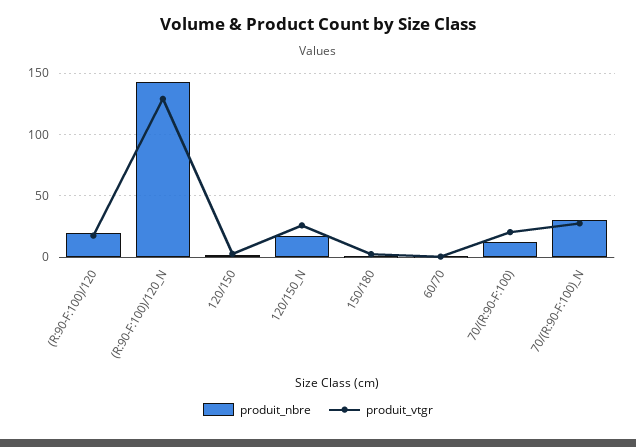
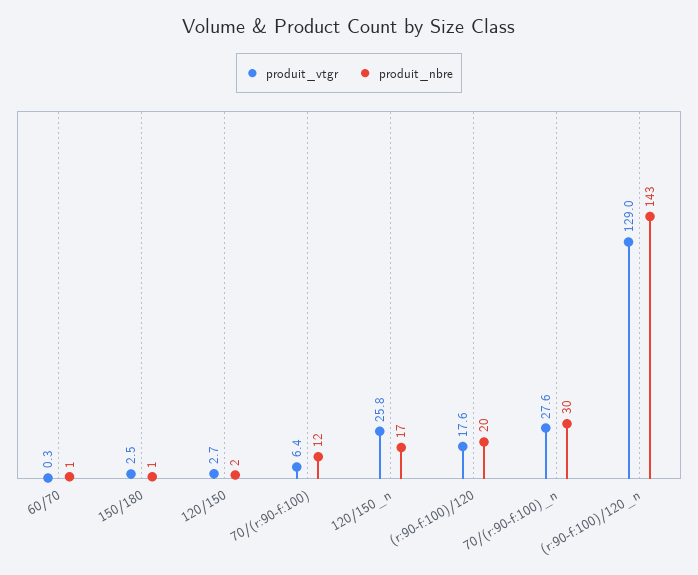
produit_vtgr, 70/(R:90-F:100): 20 -> 6.4

